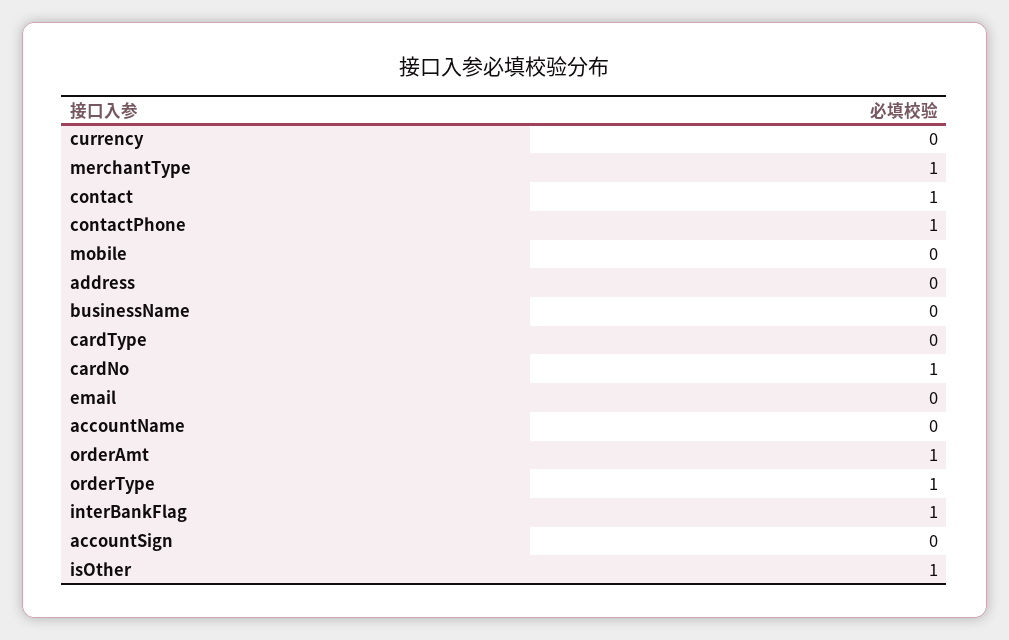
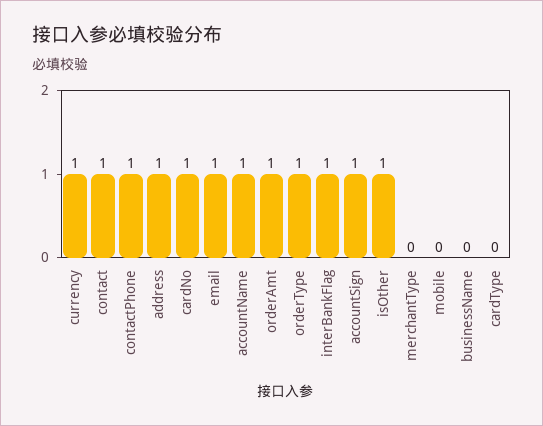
currency: 0 -> 1
merchantType: 1 -> 0
address: 0 -> 1
email: 0 -> 1
accountName: 0 -> 1
accountSign: 0 -> 1

